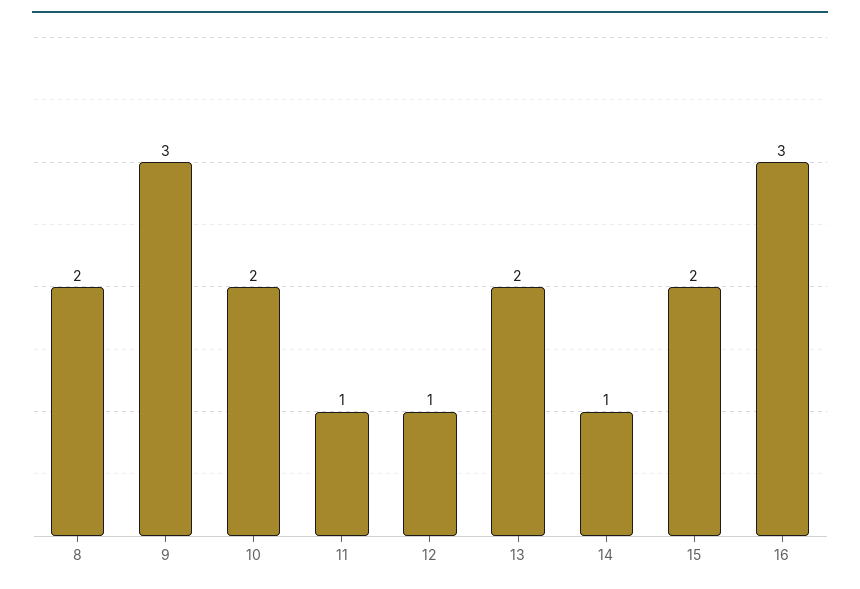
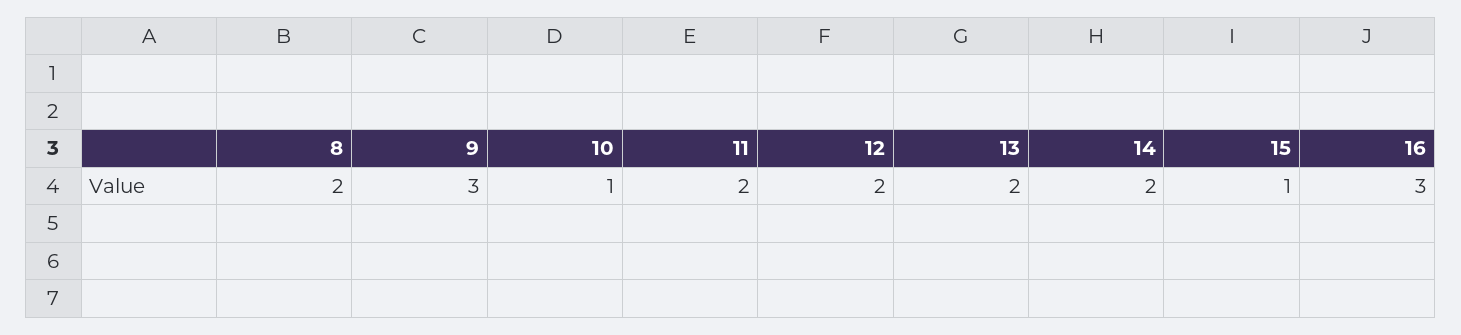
10: 2 -> 1
11: 1 -> 2
12: 1 -> 2
14: 1 -> 2
15: 2 -> 1

